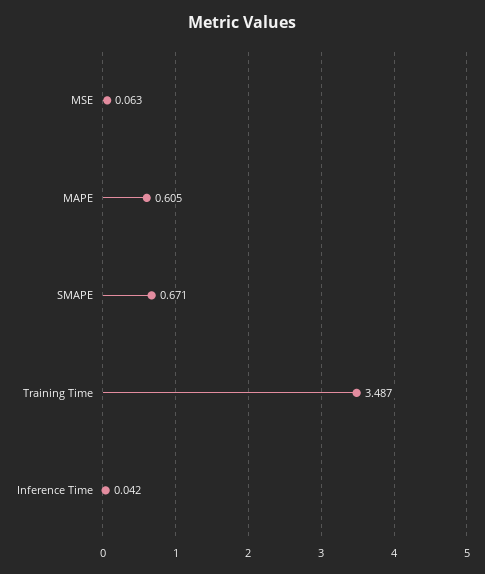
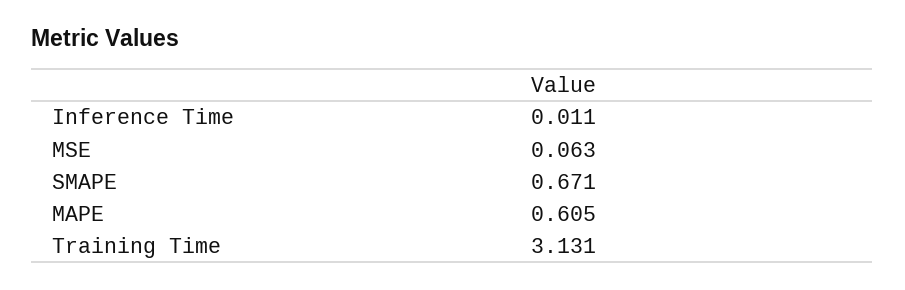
Training Time: 3.487 -> 3.131
Inference Time: 0.042 -> 0.011

